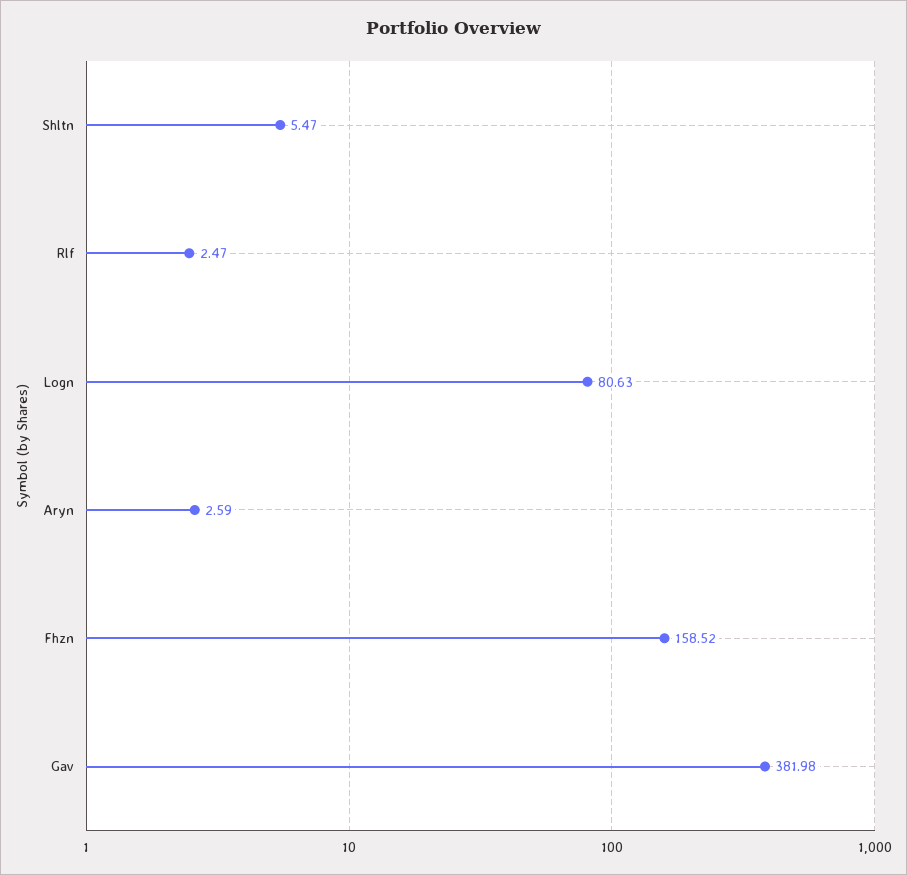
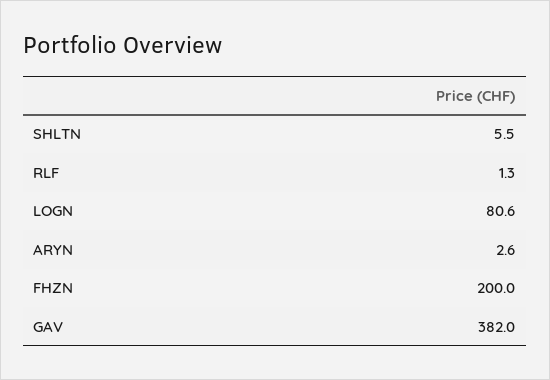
Rlf: 2.47 -> 1.3
Fhzn: 158.52 -> 200

